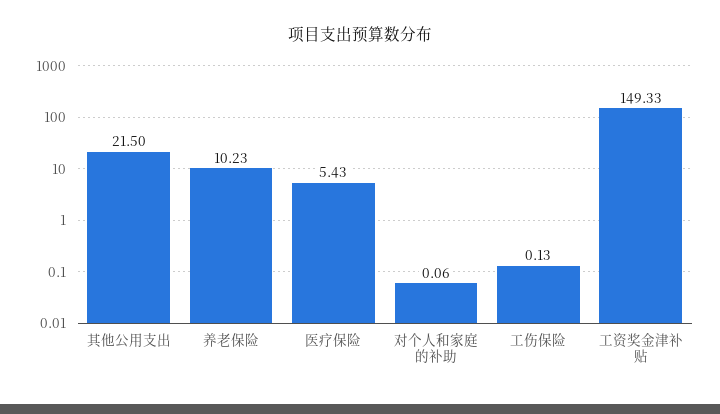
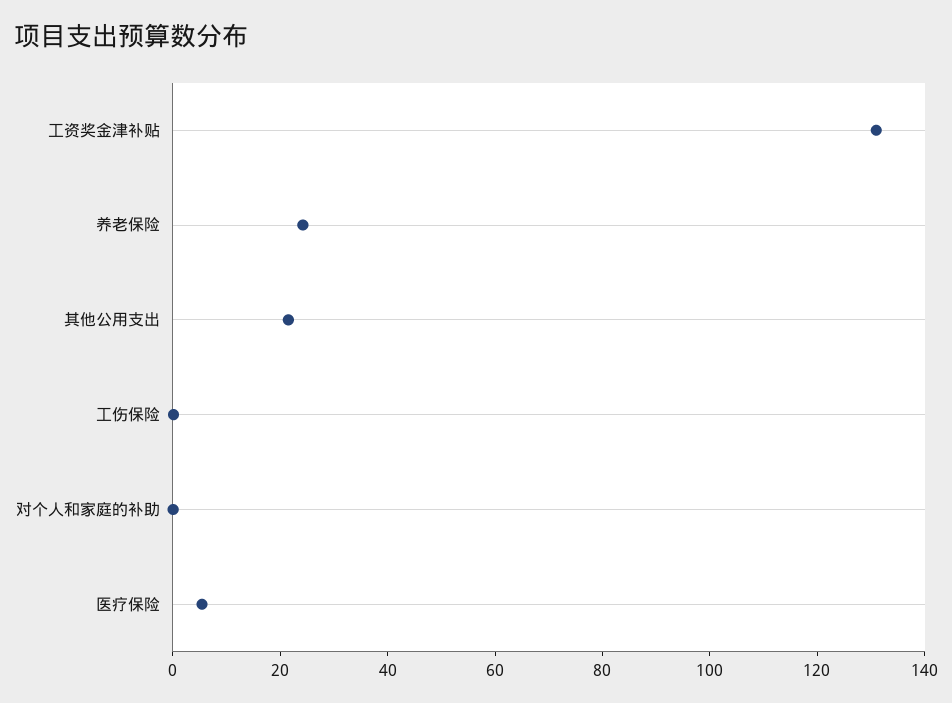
养老保险: 10.23 -> 25
工资奖金津补贴: 149.33 -> 130

